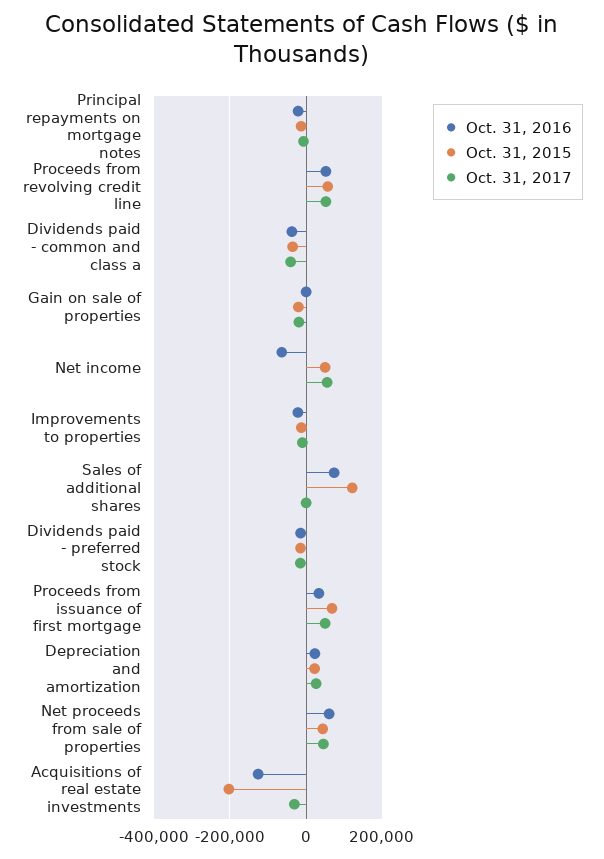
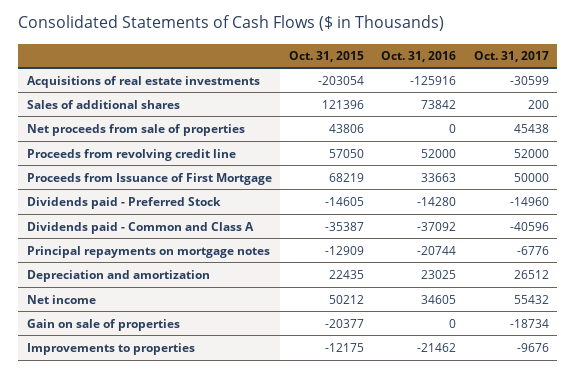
Oct. 31, 2016, Net income: -60000 -> 34605
Oct. 31, 2016, Net proceeds from sale of properties: 60000 -> 0

